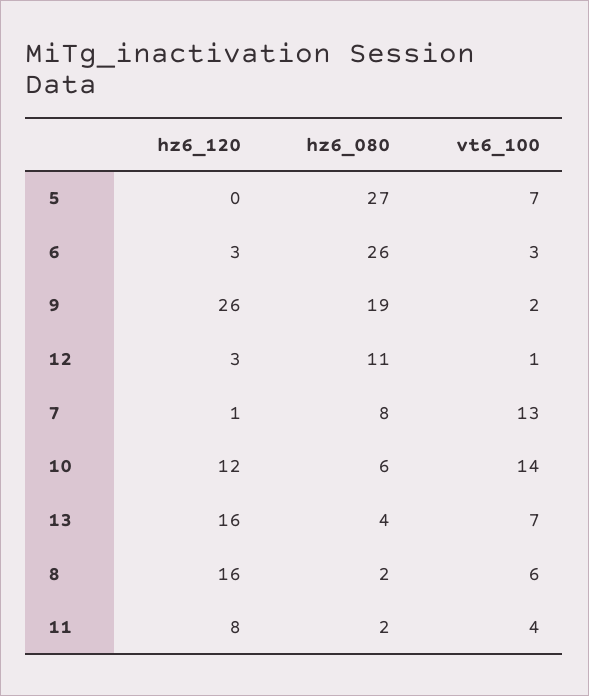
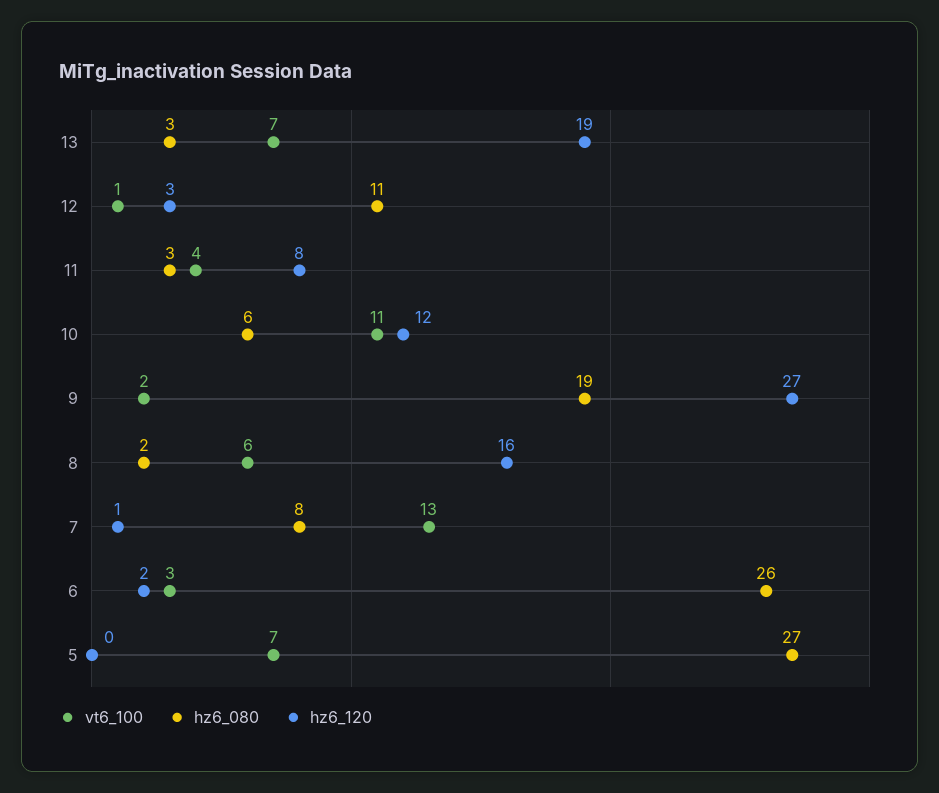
hz6_120, 6: 3 -> 2
hz6_120, 9: 26 -> 27
vt6_100, 10: 14 -> 11
hz6_120, 13: 16 -> 19
hz6_080, 13: 4 -> 3
hz6_080, 11: 2 -> 3

